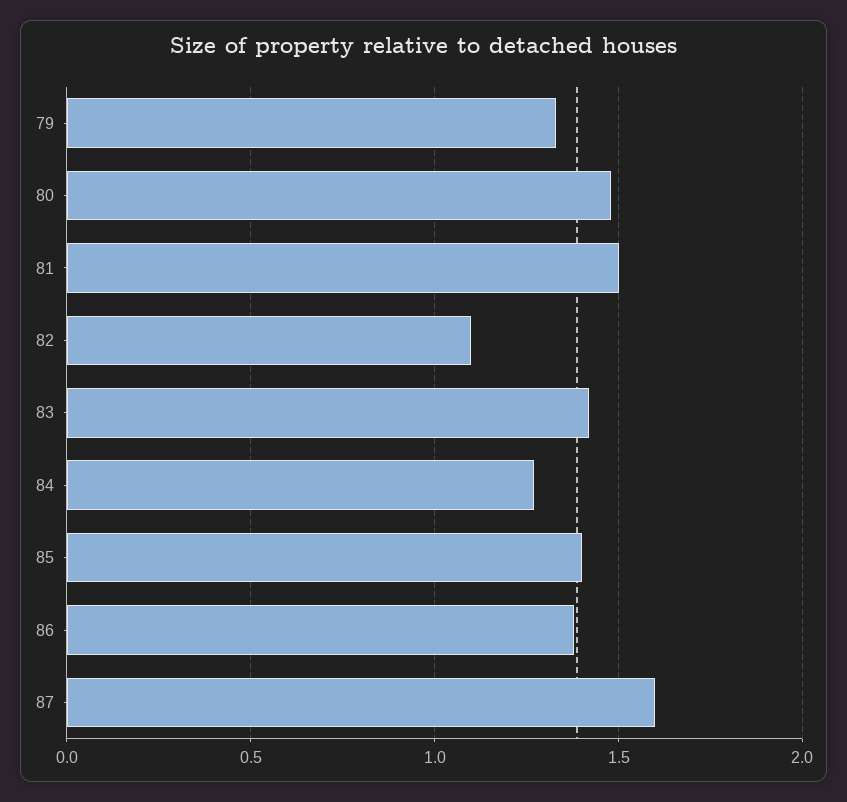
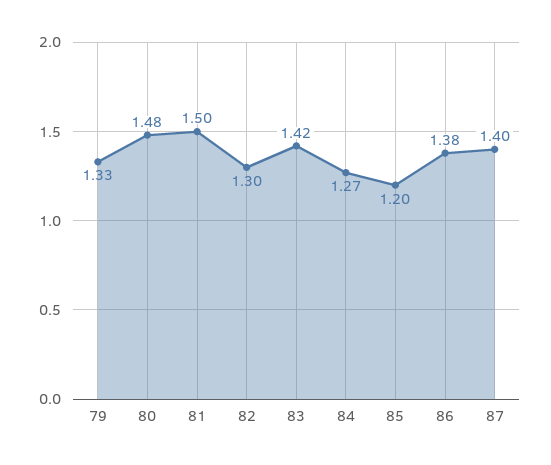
82: 1.1 -> 1.3
85: 1.4 -> 1.2
87: 1.6 -> 1.4

